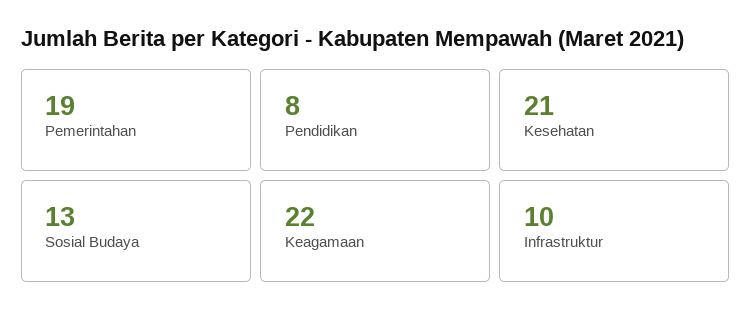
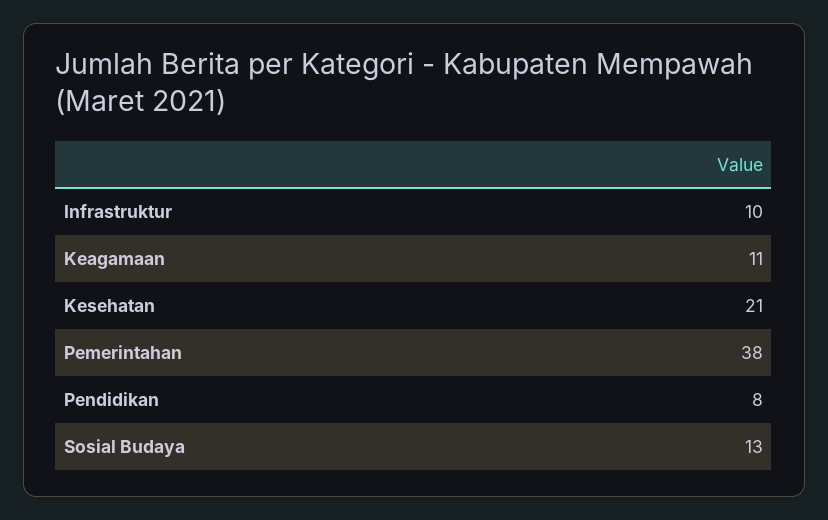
Pemerintahan: 19 -> 38
Keagamaan: 22 -> 11

